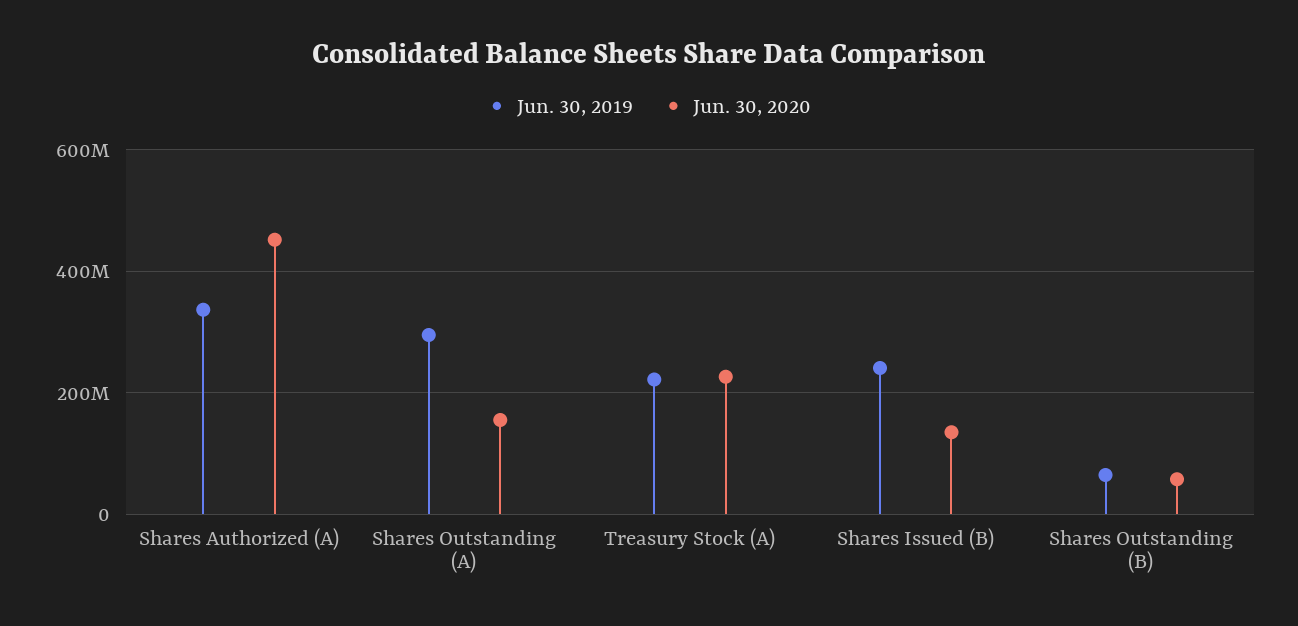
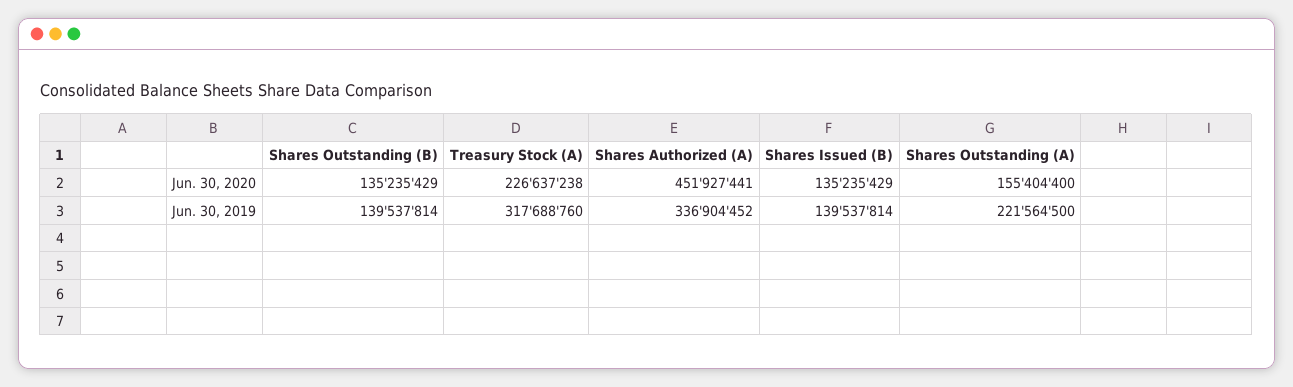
Jun. 30, 2019, Shares Outstanding (A): 300000000 -> 221564500
Jun. 30, 2019, Treasury Stock (A): 220000000 -> 317688760
Jun. 30, 2019, Shares Issued (B): 240000000 -> 139537814
Jun. 30, 2019, Shares Outstanding (B): 60000000 -> 139537814
Jun. 30, 2020, Shares Outstanding (B): 60000000 -> 135235429

